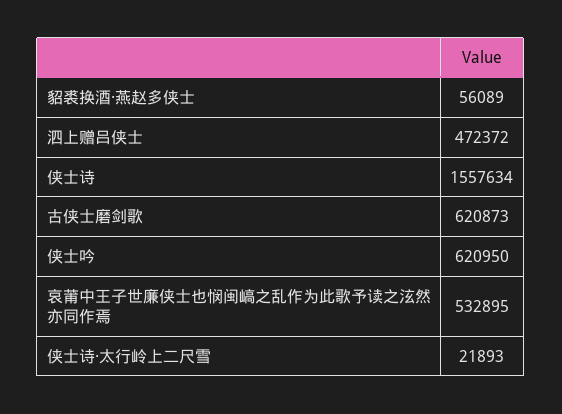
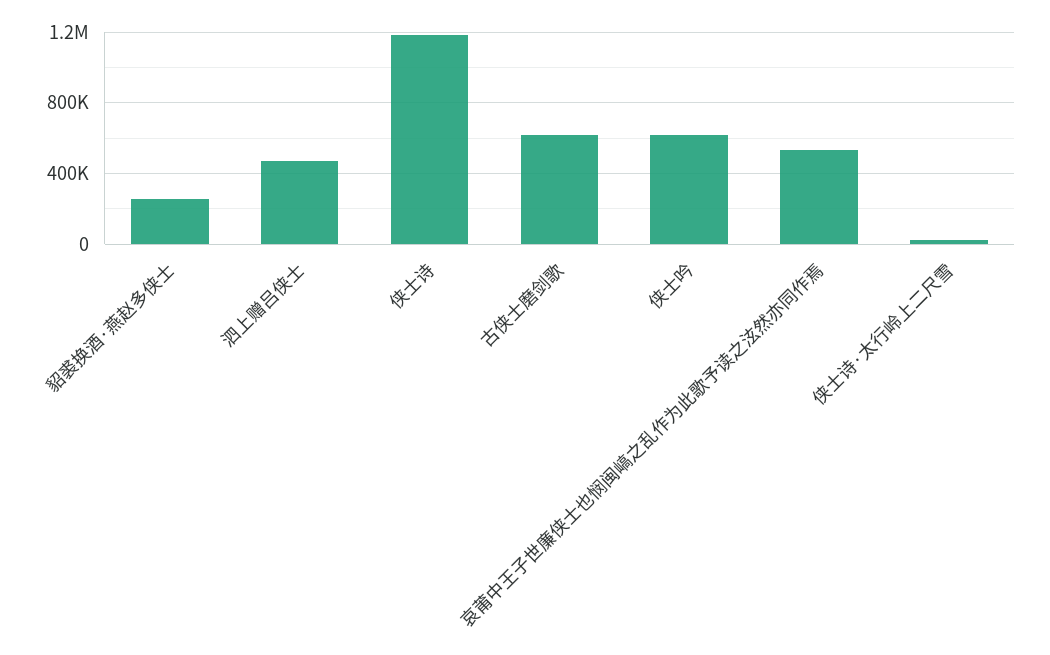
貂裘换酒·燕赵多侠士: 56089 -> 250000
侠士诗: 1557634 -> 1200000

